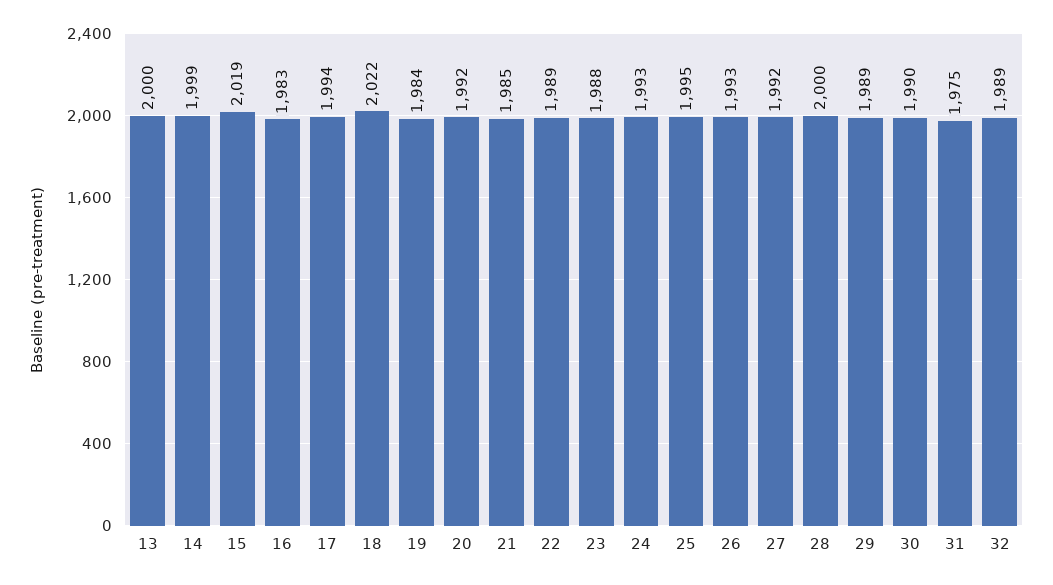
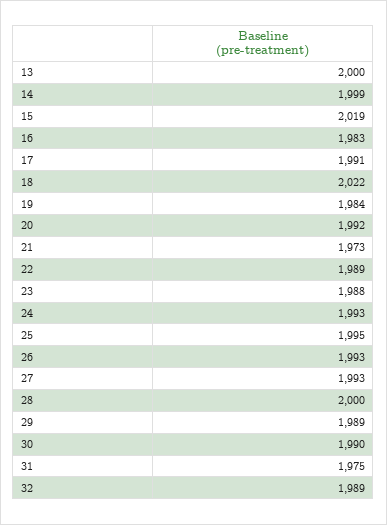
17: 1994 -> 1991
21: 1985 -> 1973
27: 1992 -> 1993

